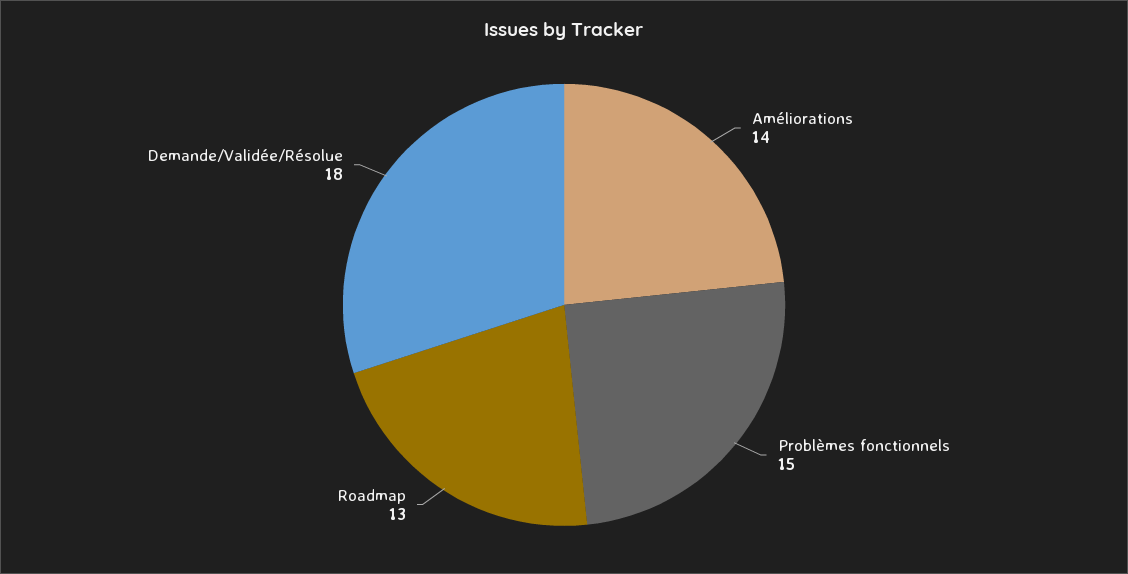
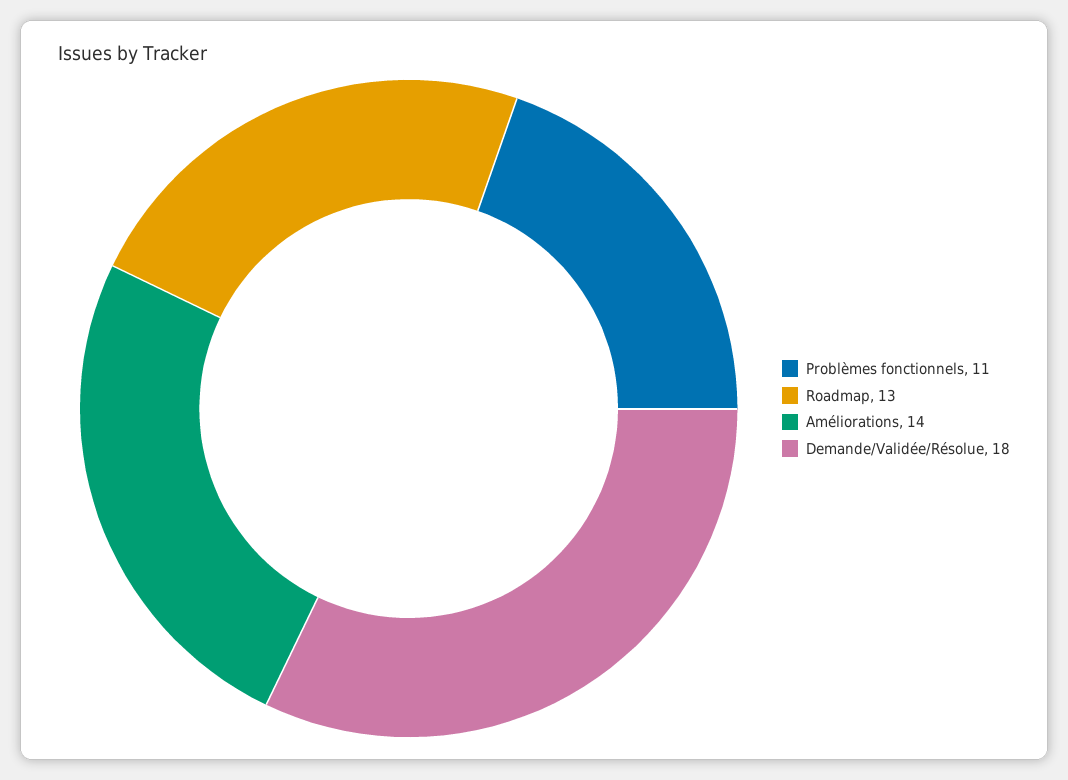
Problèmes fonctionnels: 15 -> 11

